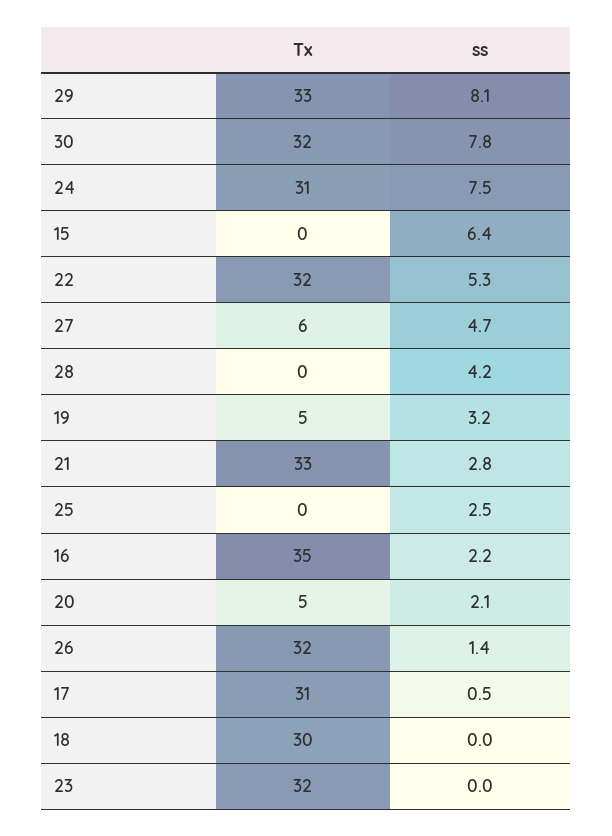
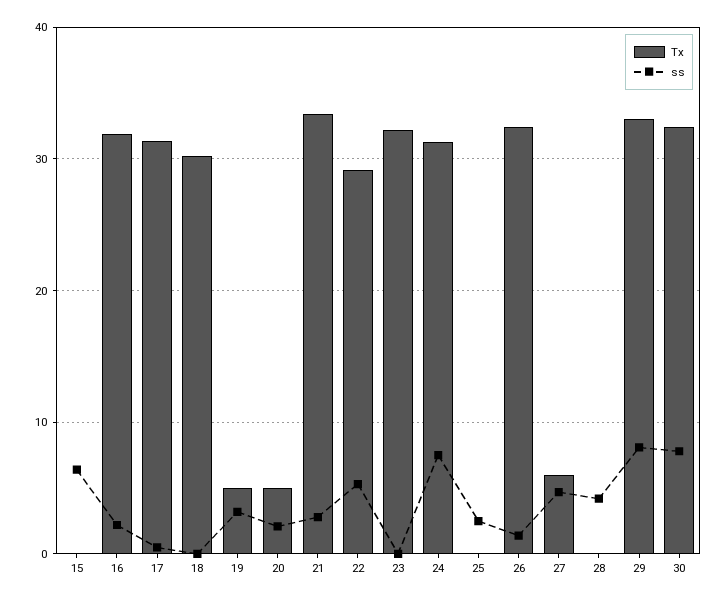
Tx, 22: 32 -> 29
Tx, 16: 35 -> 32

